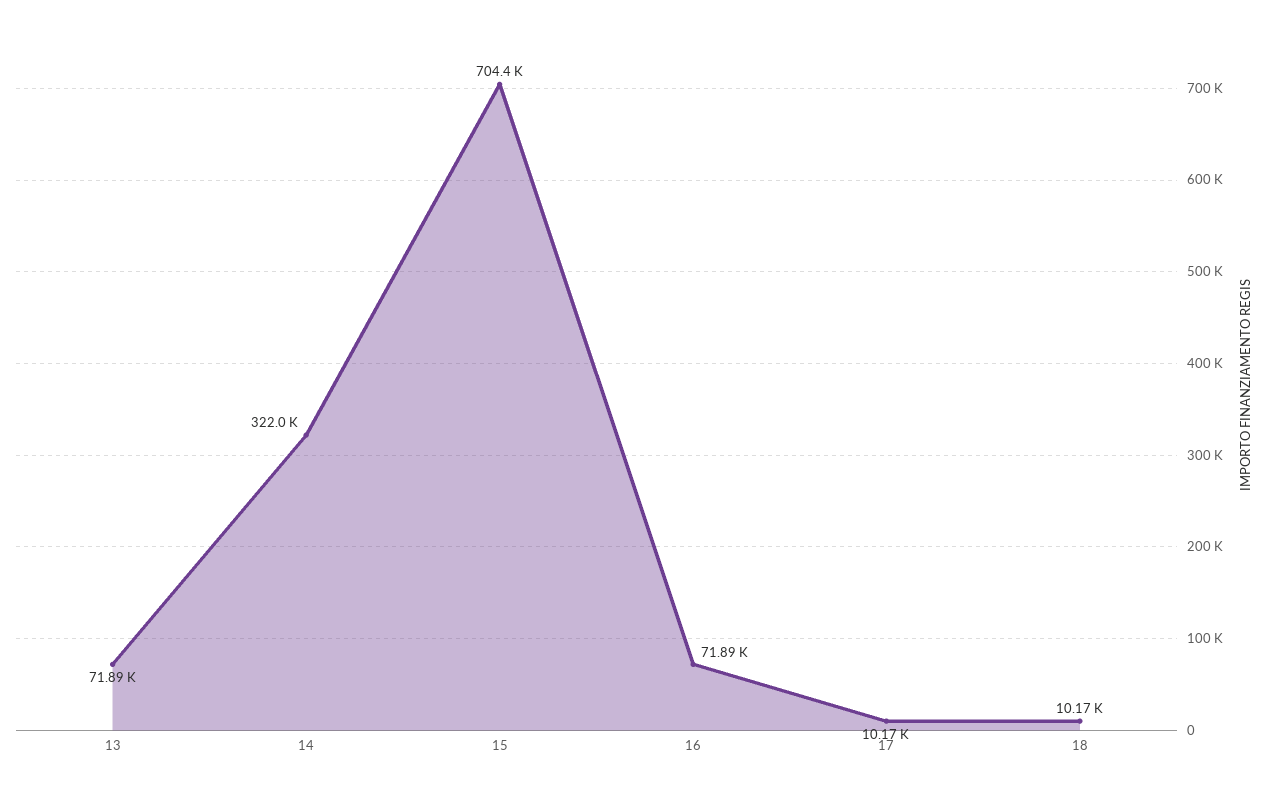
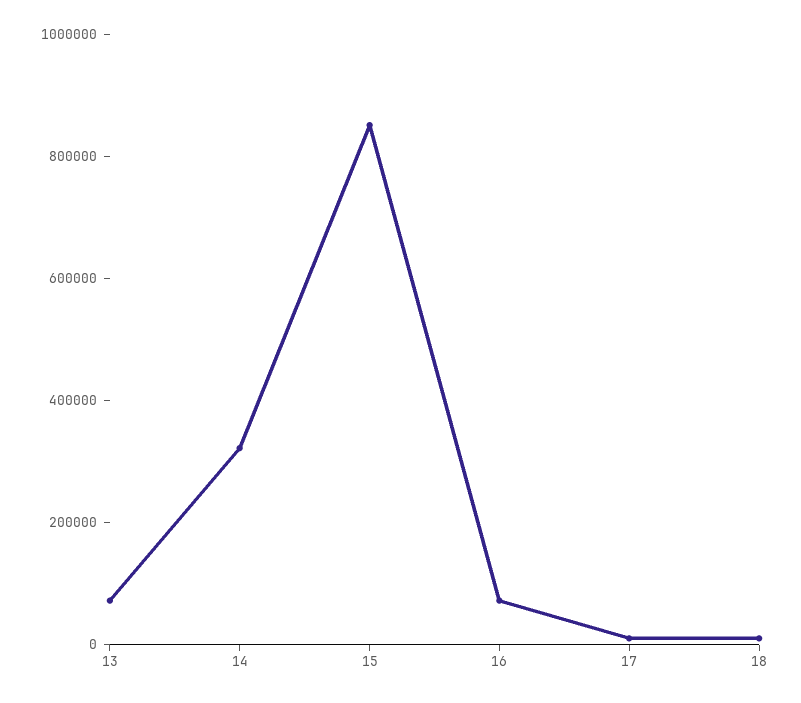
15: 704400 -> 850000

